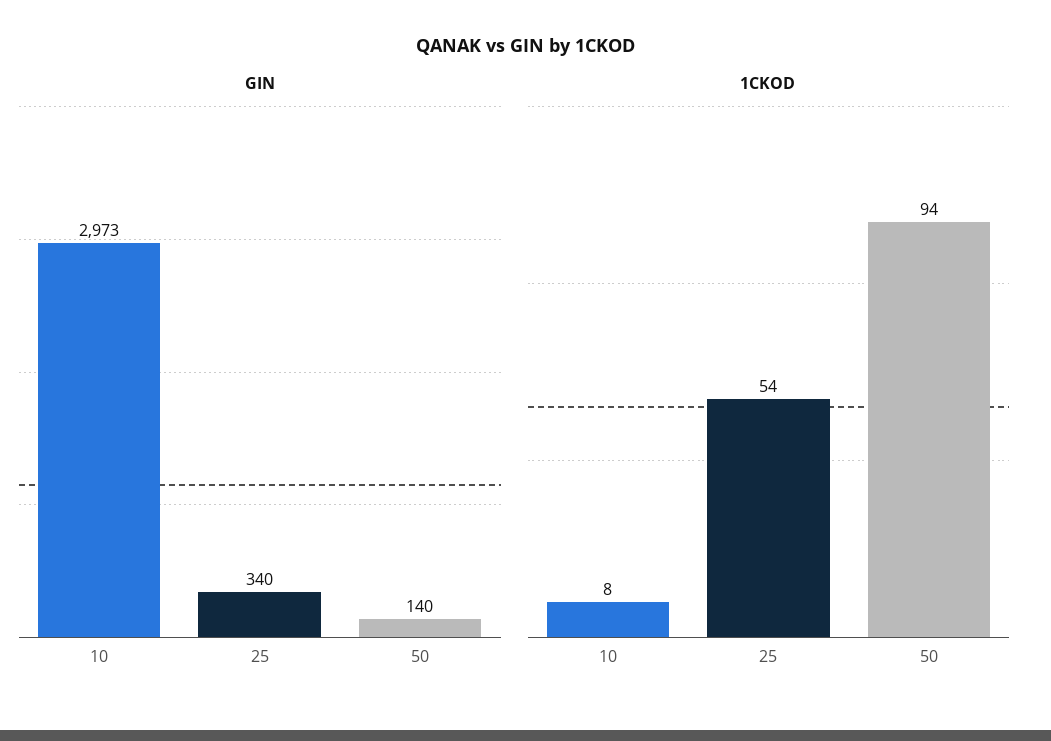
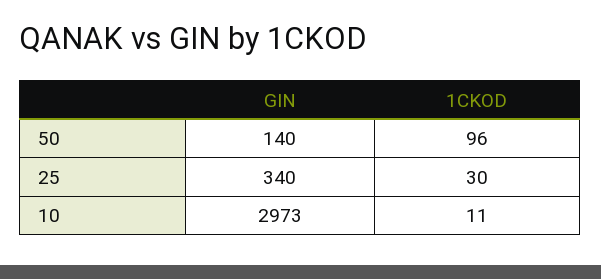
1CKOD, 10: 8 -> 11
1CKOD, 25: 54 -> 30
1CKOD, 50: 94 -> 96

